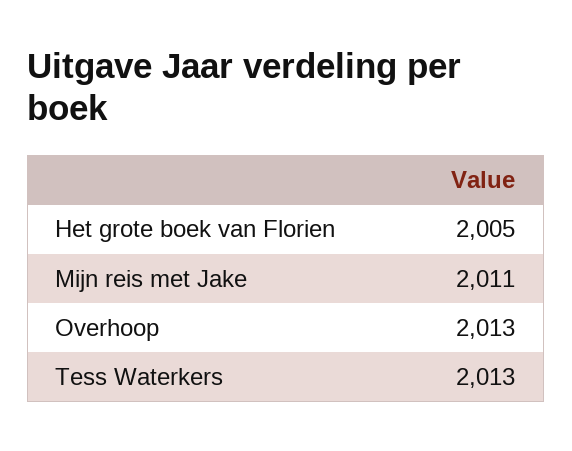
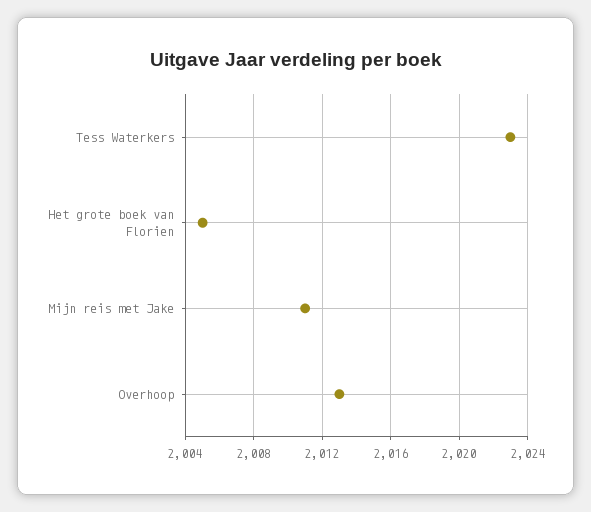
Tess Waterkers: 2013 -> 2023

